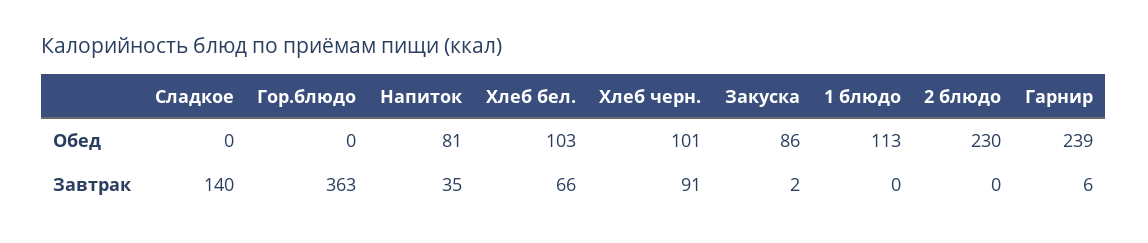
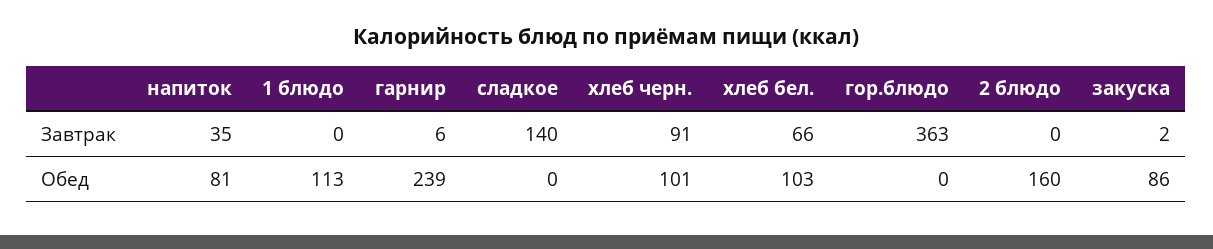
2 блюдо, Обед: 230 -> 160

